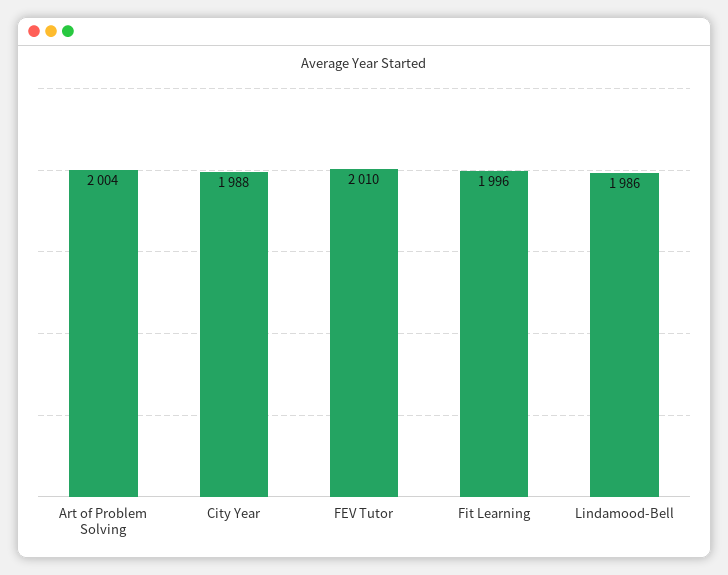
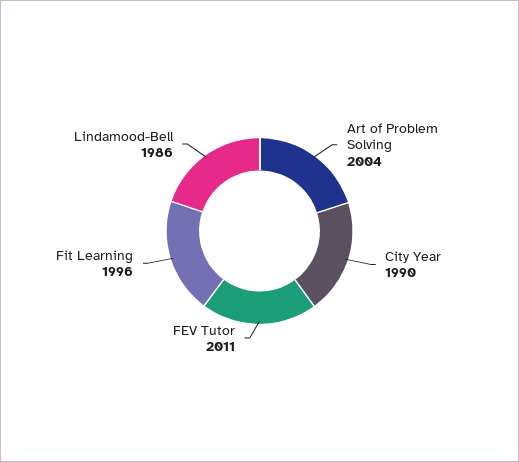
City Year: 1988 -> 1990
FEV Tutor: 2010 -> 2011

